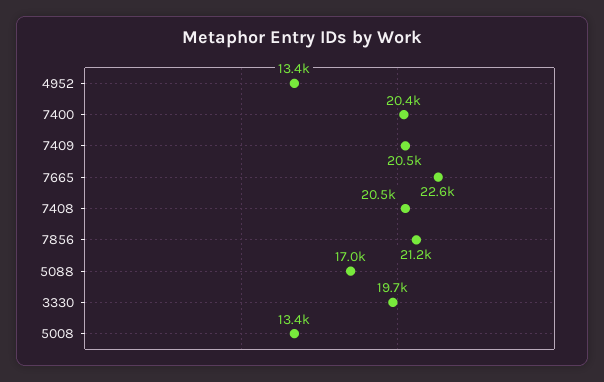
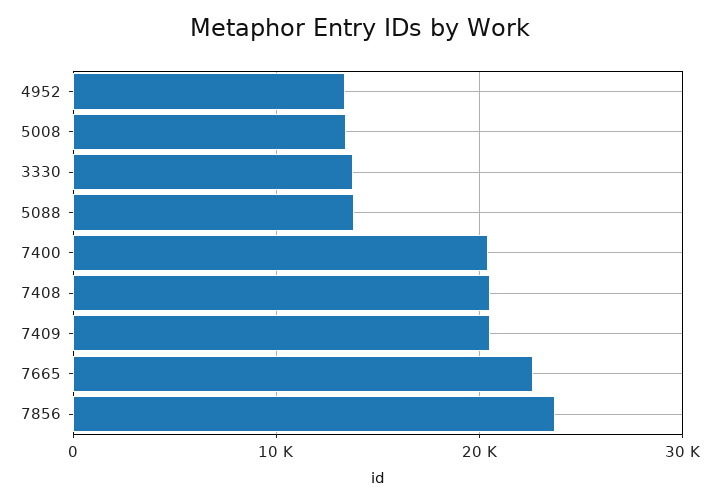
7856: 21200 -> 24000
5088: 17000 -> 14000
3330: 19700 -> 14000

